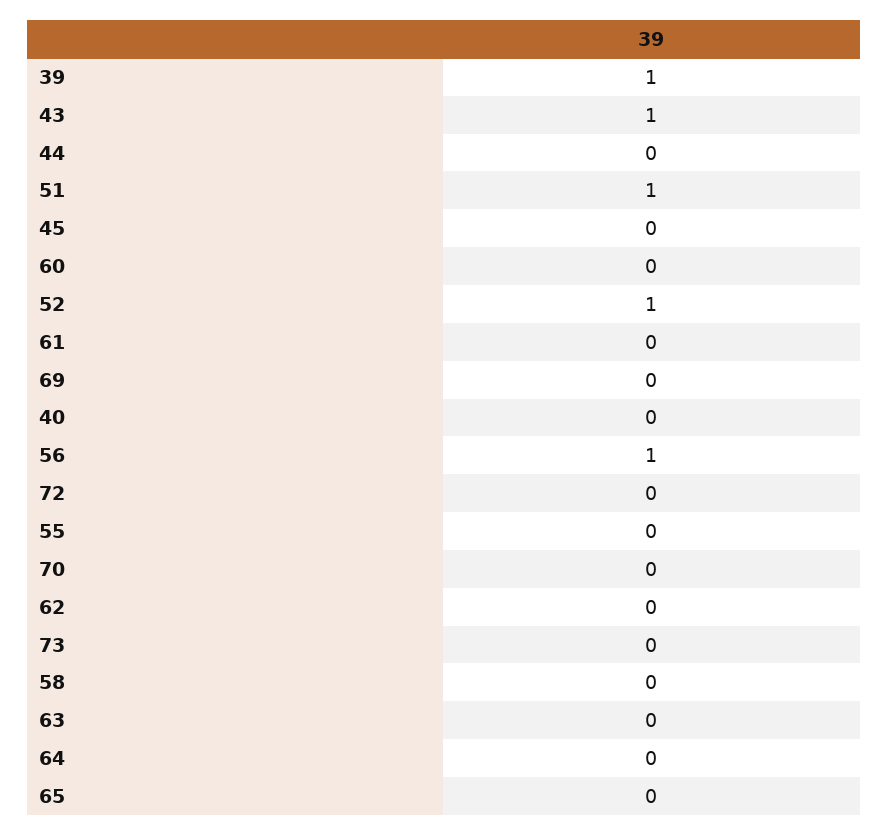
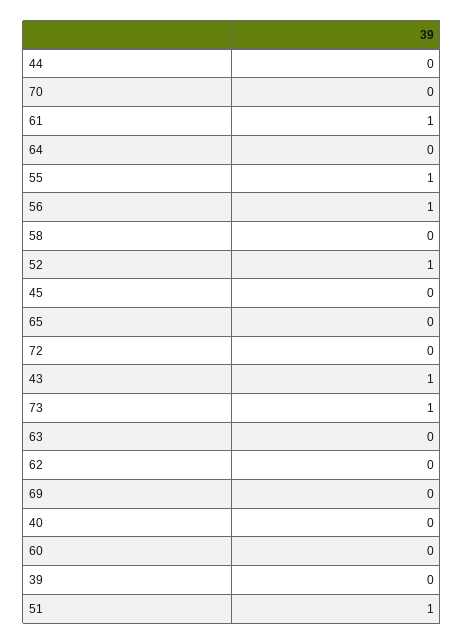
39: 1 -> 0
61: 0 -> 1
55: 0 -> 1
73: 0 -> 1

